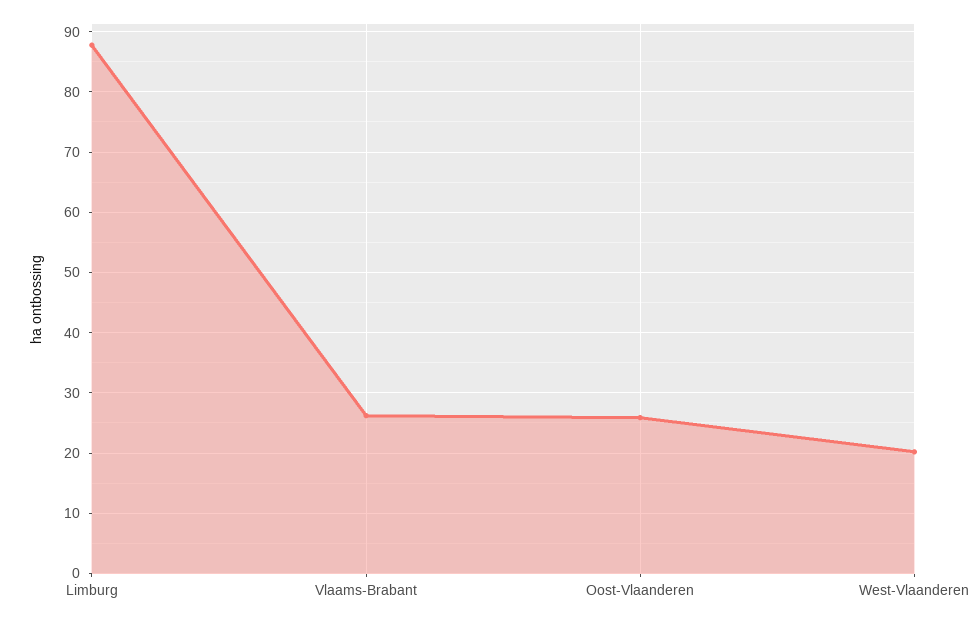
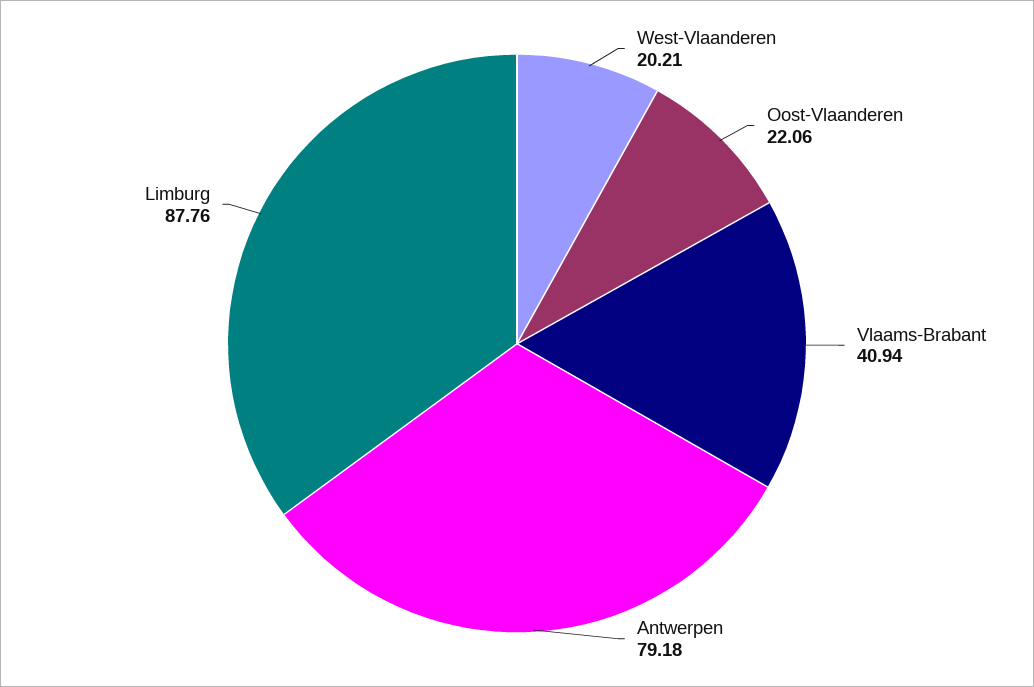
Vlaams-Brabant: 26 -> 40.94
Oost-Vlaanderen: 26 -> 22.06
Antwerpen: none -> 79.18

